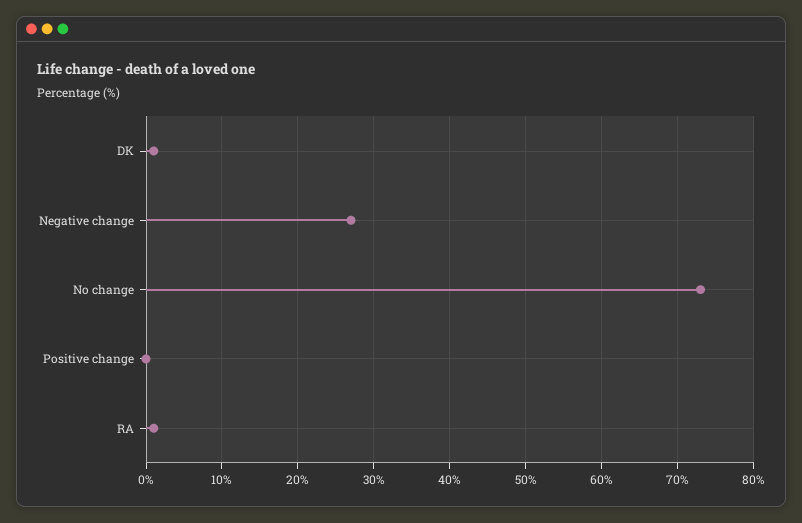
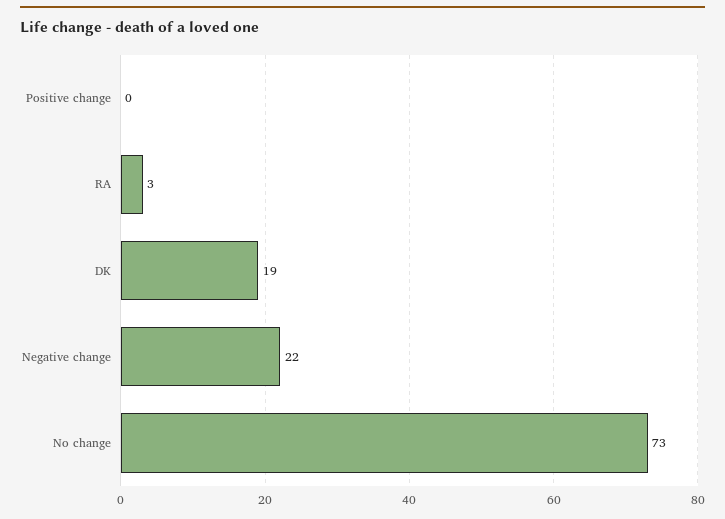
DK: 1 -> 19
Negative change: 27 -> 22
RA: 1 -> 3

